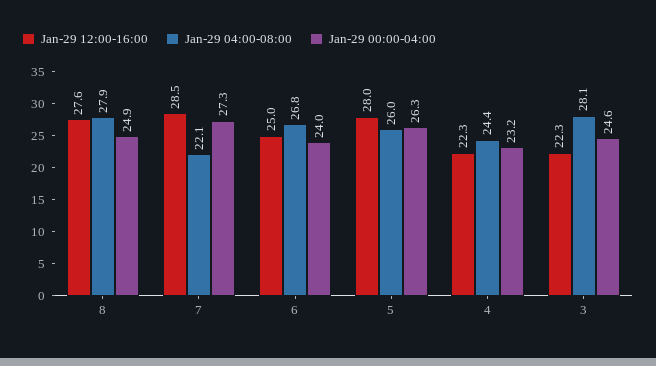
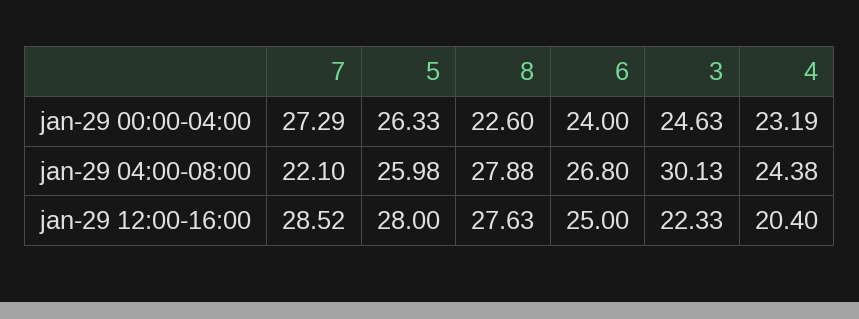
Jan-29 00:00-04:00, 8: 24.9 -> 22.6
Jan-29 12:00-16:00, 4: 22.3 -> 20.4
Jan-29 04:00-08:00, 3: 28.1 -> 30.13

